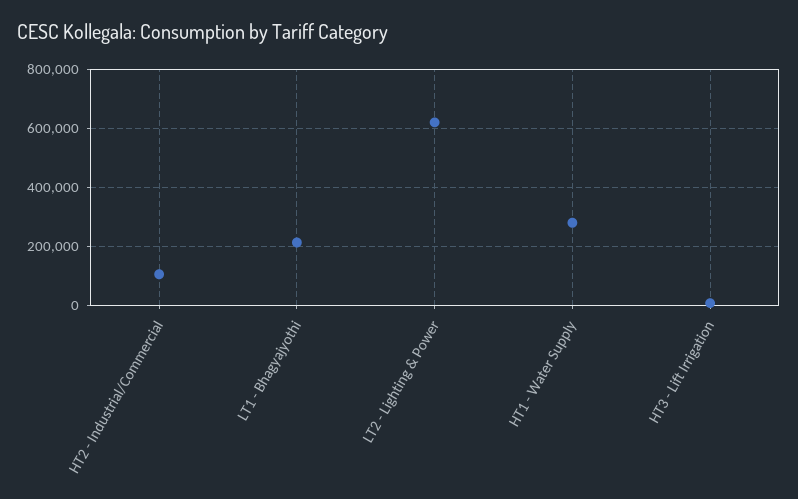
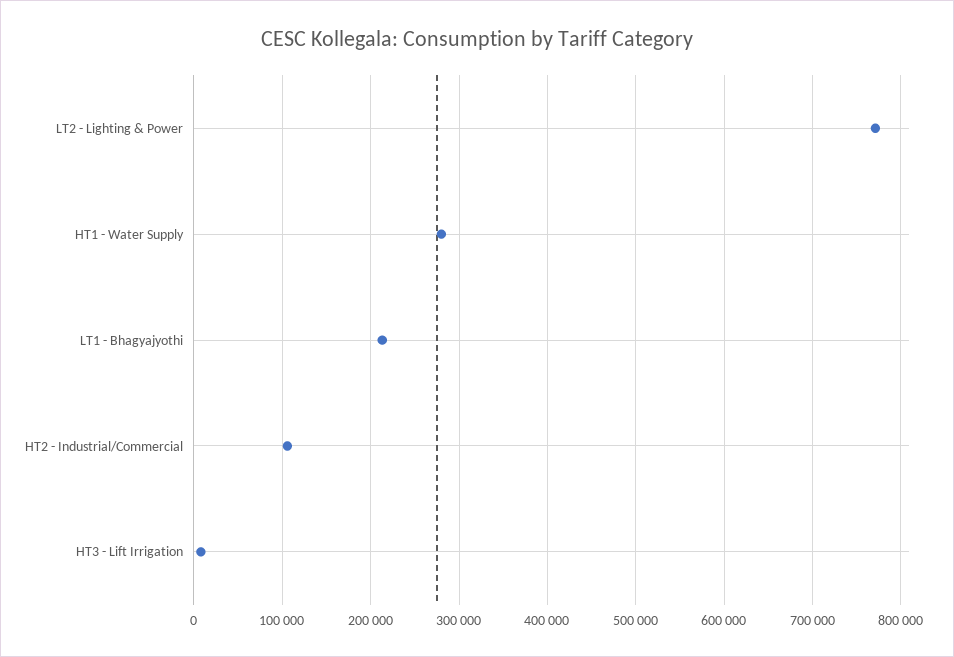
LT2 - Lighting & Power: 625000 -> 770000

